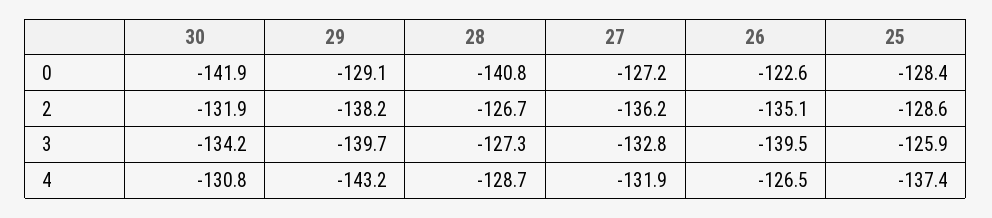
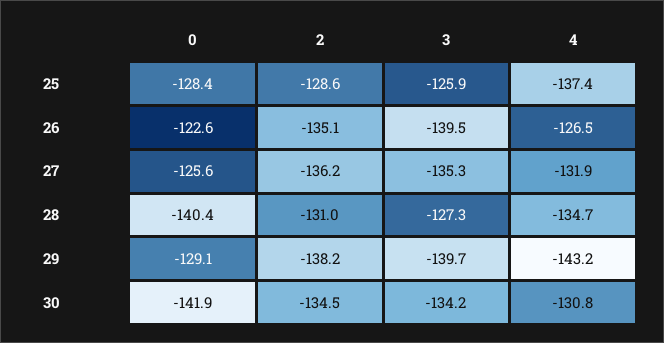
28, 0: -140.8 -> -140.4
27, 0: -127.2 -> -125.6
30, 2: -131.9 -> -134.5
28, 2: -126.7 -> -131
27, 3: -132.8 -> -135.3
28, 4: -128.7 -> -134.7

